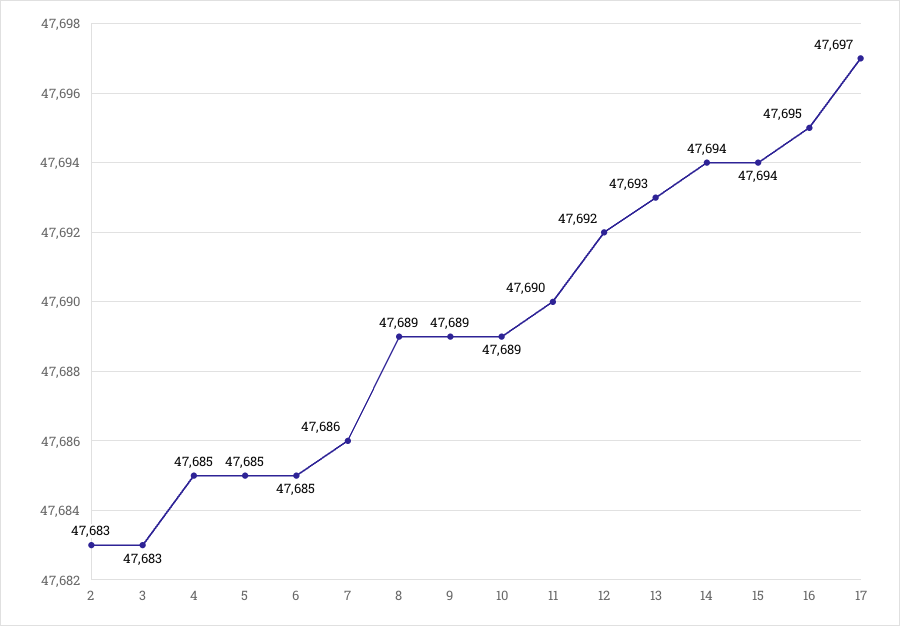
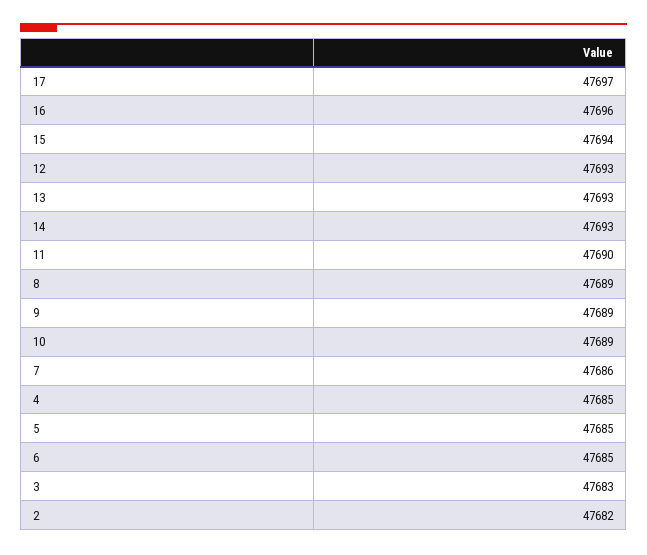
2: 47683 -> 47682
12: 47692 -> 47693
14: 47694 -> 47693
16: 47695 -> 47696

